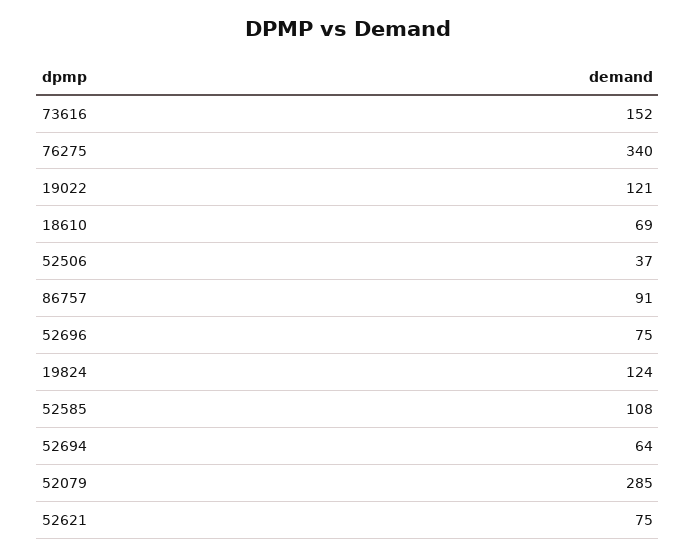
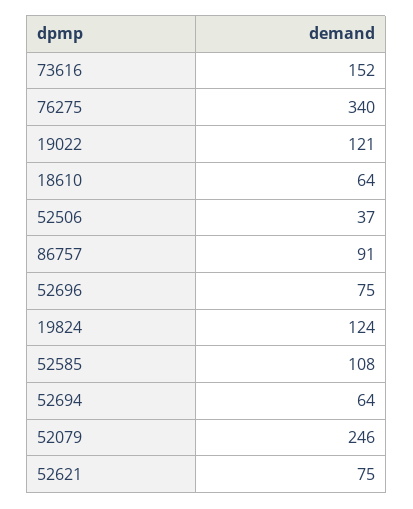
18610: 69 -> 64
52079: 285 -> 246

